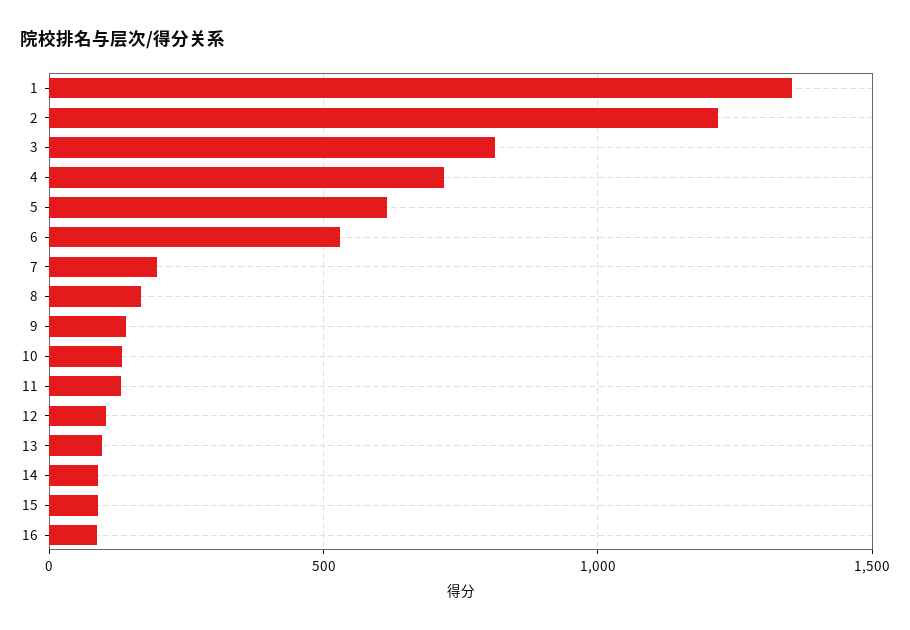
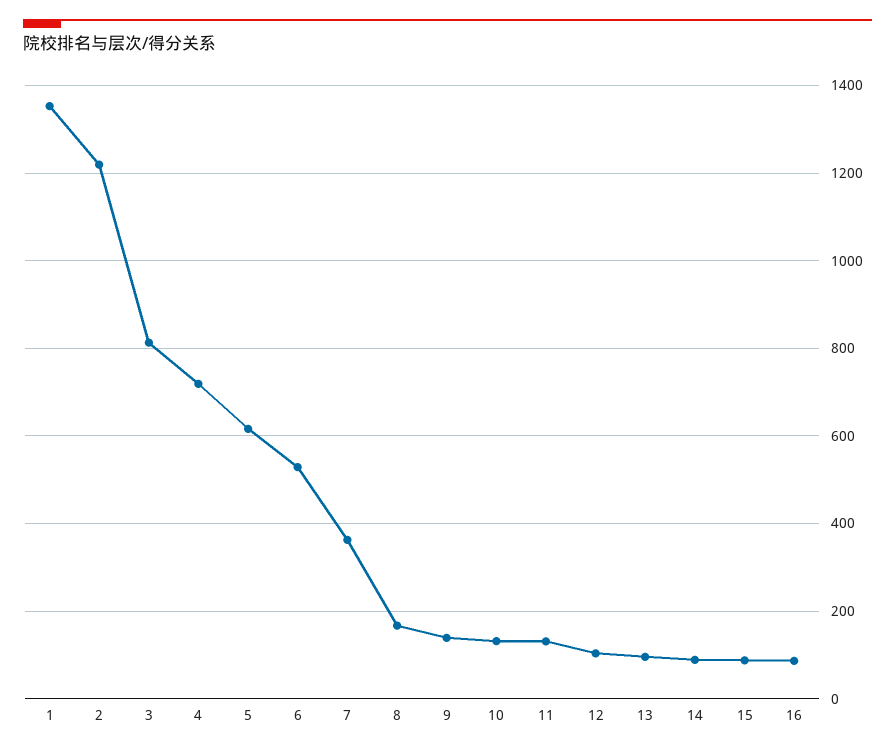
7: 200 -> 360

